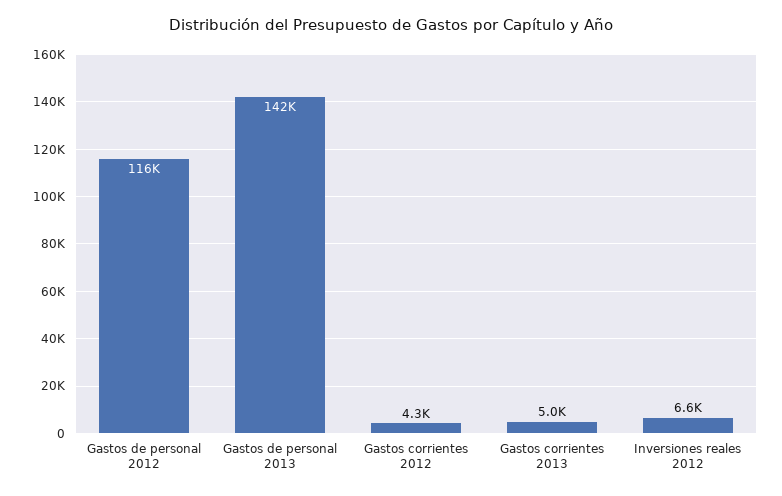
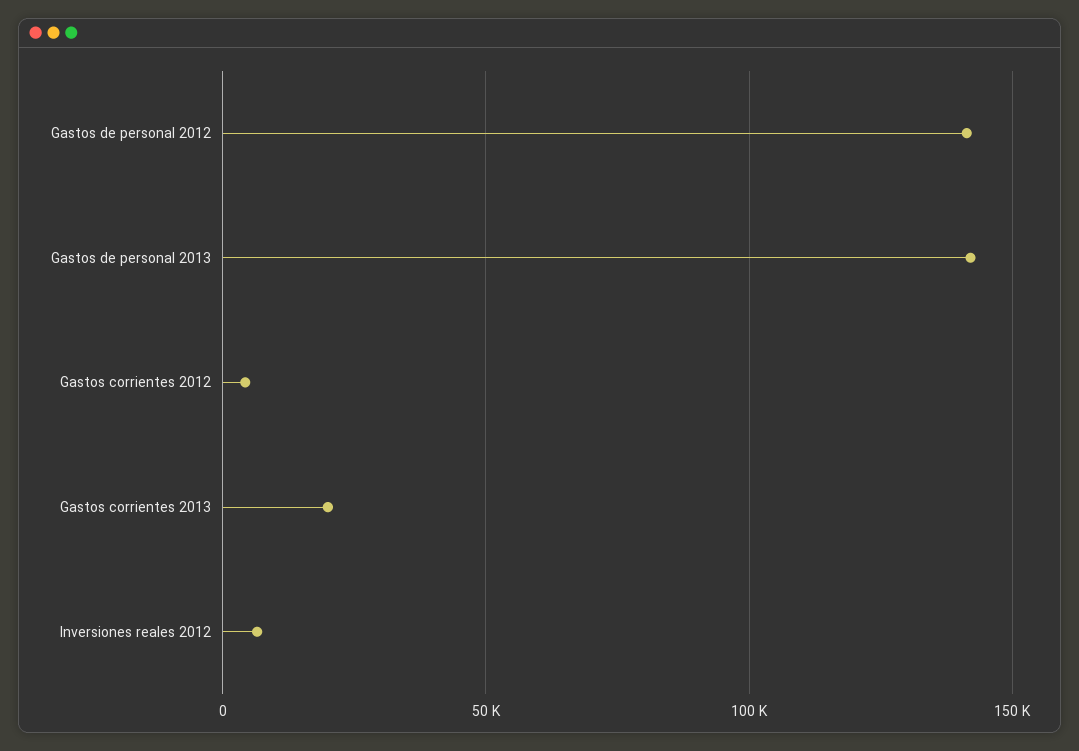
Gastos de personal 2012: 116000 -> 140000
Gastos corrientes 2013: 5000 -> 20000

